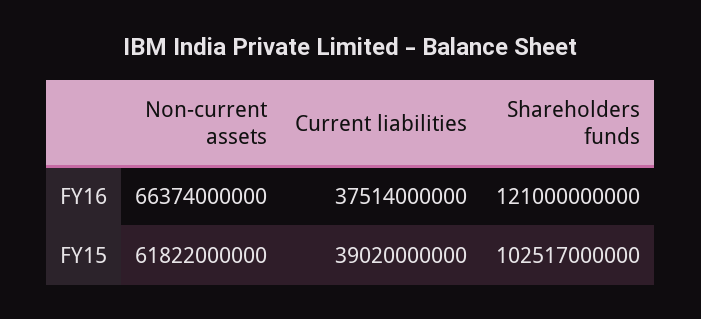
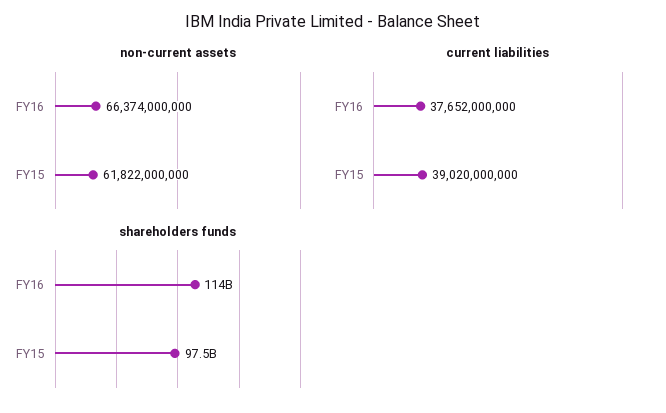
Current liabilities, FY16: 37514000000 -> 37652000000
Shareholders funds, FY16: 121000000000 -> 114000000000
Shareholders funds, FY15: 102517000000 -> 97500000000

